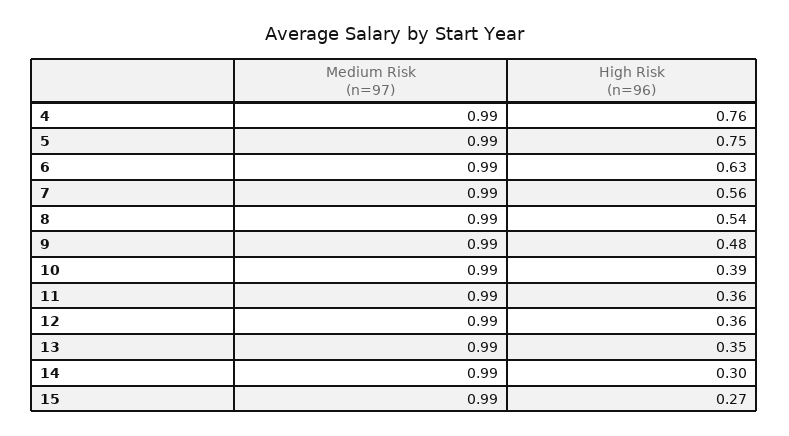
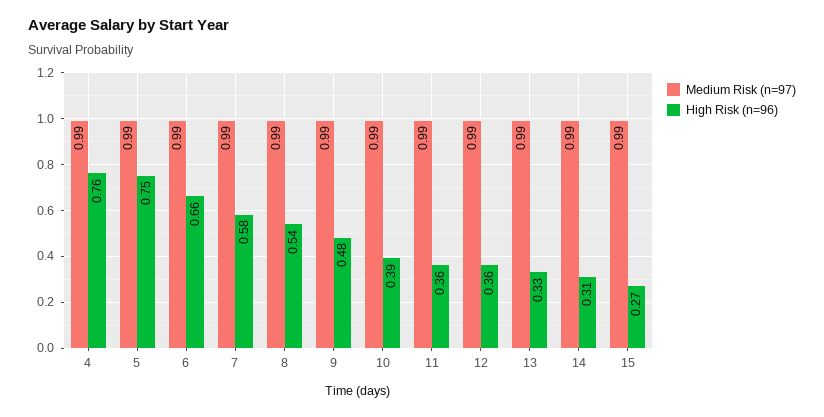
High Risk (n=96), 6: 0.63 -> 0.66
High Risk (n=96), 7: 0.56 -> 0.58
High Risk (n=96), 13: 0.35 -> 0.33
High Risk (n=96), 14: 0.3 -> 0.31

